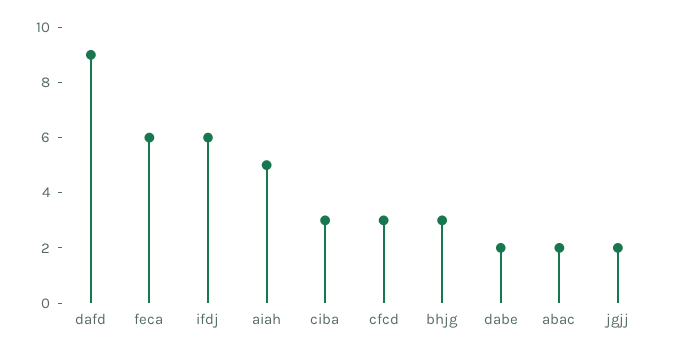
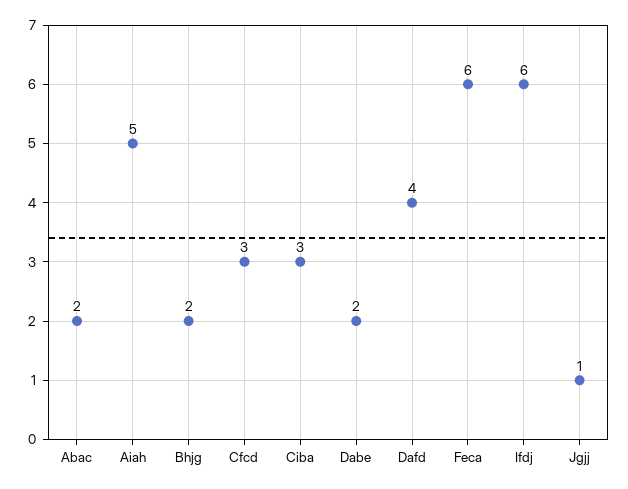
dafd: 9 -> 4
bhjg: 3 -> 2
jgjj: 2 -> 1

